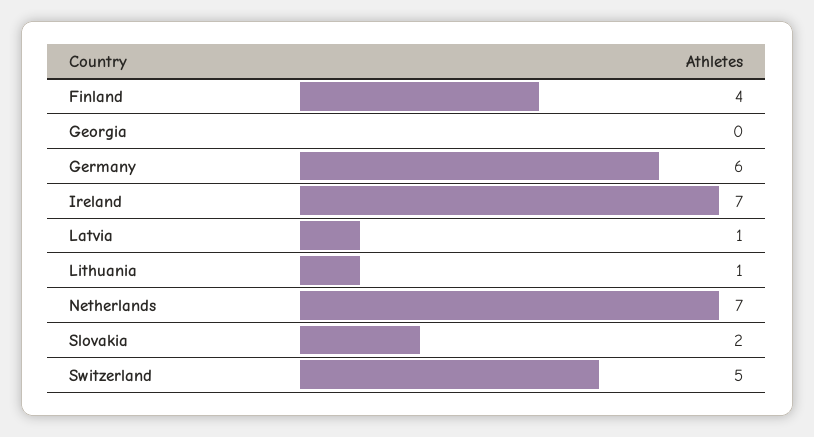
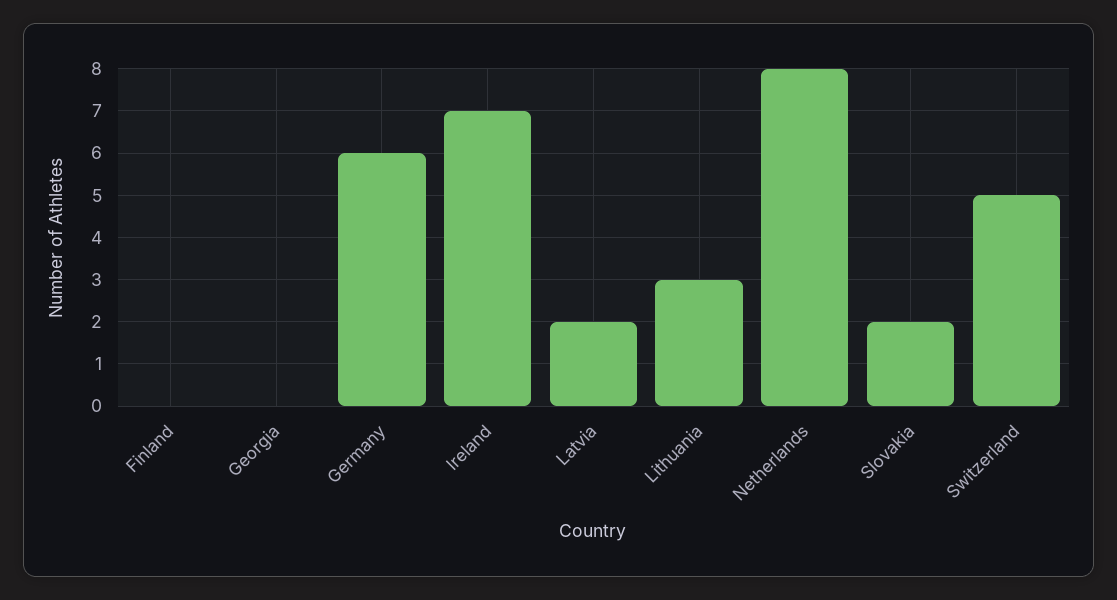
Finland: 4 -> 0
Latvia: 1 -> 2
Lithuania: 1 -> 3
Netherlands: 7 -> 8

